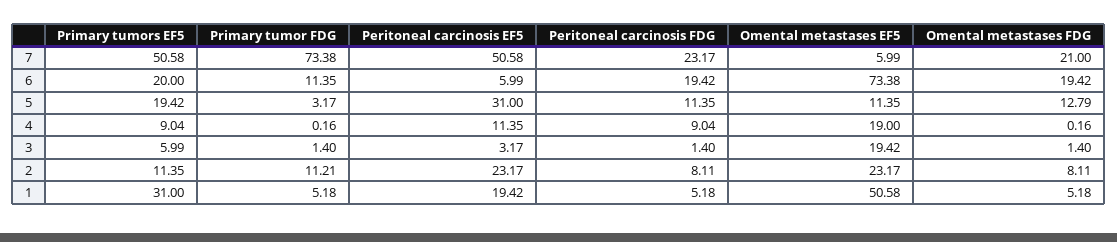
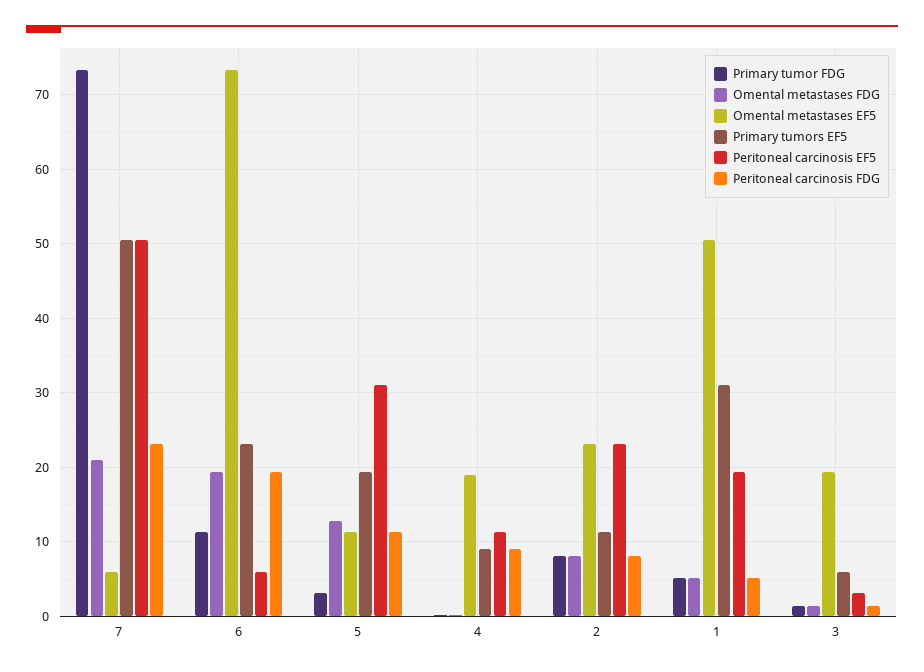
Primary tumors EF5, 6: 20 -> 23
Primary tumor FDG, 2: 11.21 -> 8

